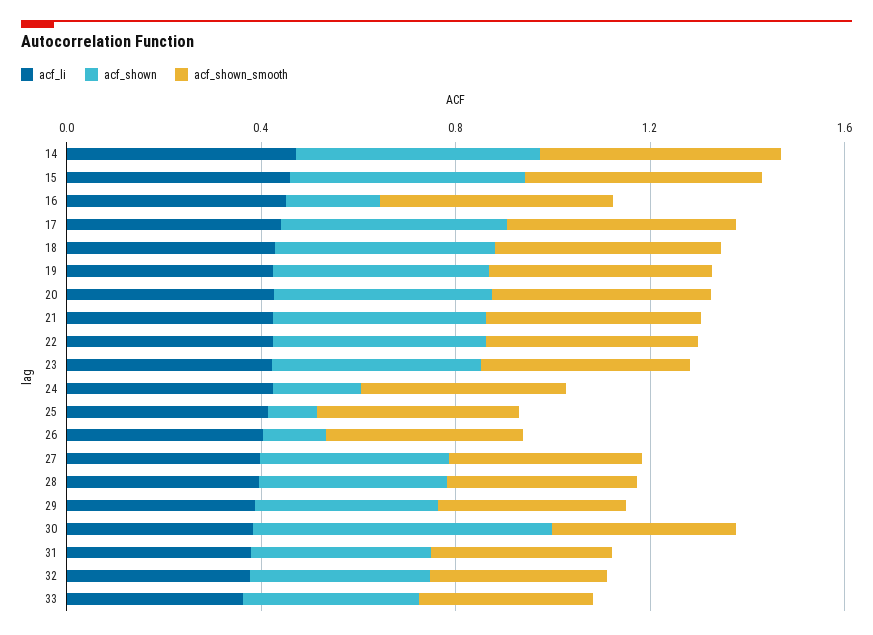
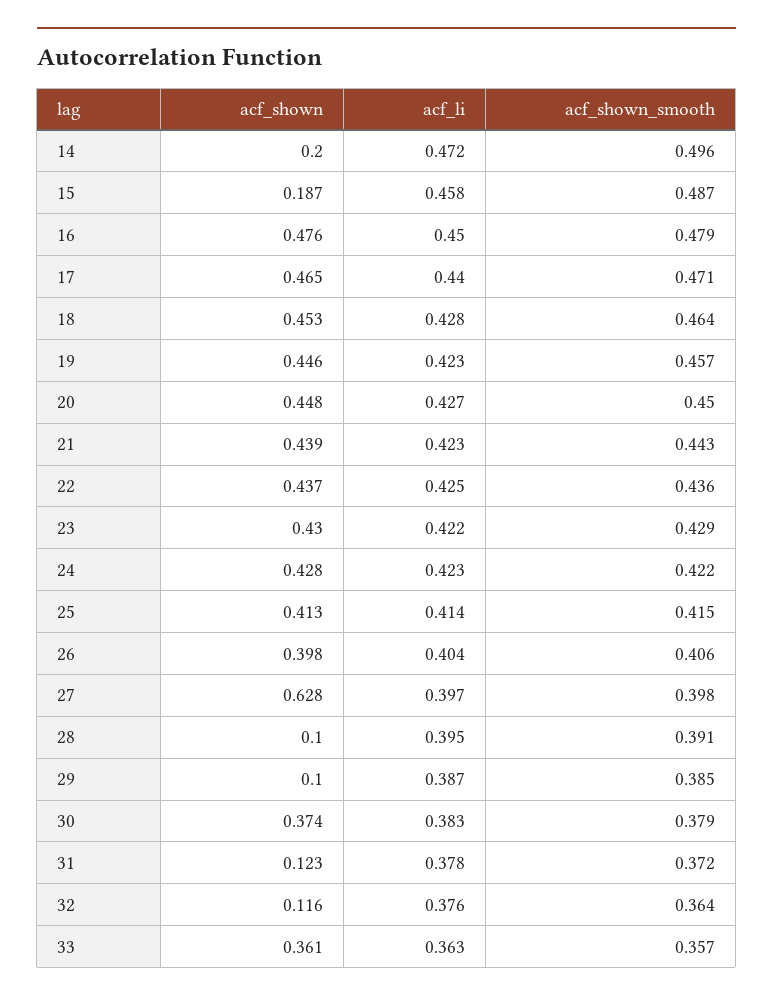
acf_shown, 14: 0.5 -> 0.2
acf_shown, 15: 0.5 -> 0.187
acf_shown, 16: 0.2 -> 0.476
acf_shown, 24: 0.2 -> 0.428
acf_shown, 25: 0.1 -> 0.413
acf_shown, 26: 0.1 -> 0.398
acf_shown, 27: 0.4 -> 0.628
acf_shown, 28: 0.4 -> 0.1
acf_shown, 29: 0.4 -> 0.1
acf_shown, 30: 0.6 -> 0.374
acf_shown, 31: 0.4 -> 0.123
acf_shown, 32: 0.4 -> 0.116

